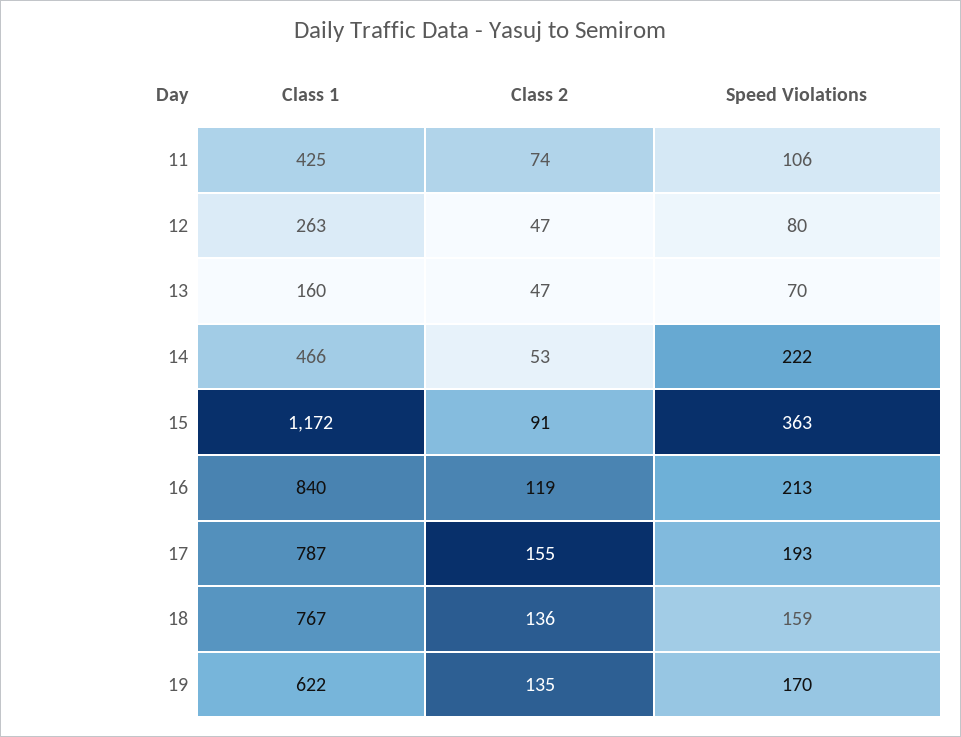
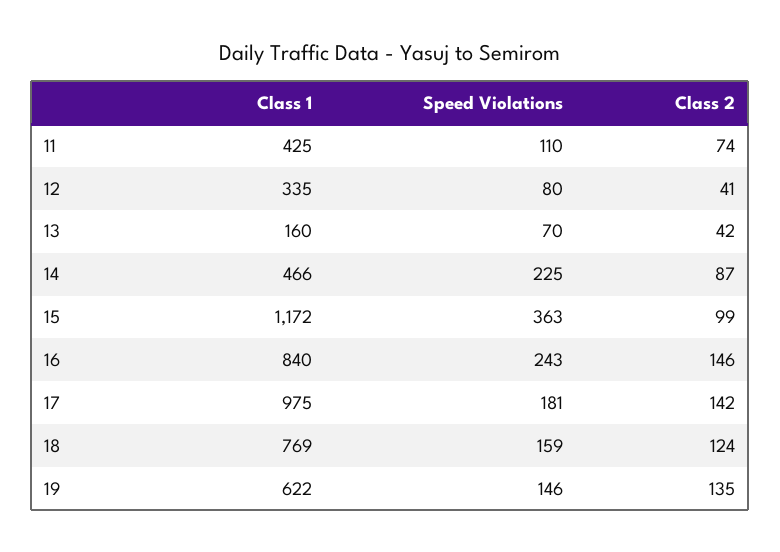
Speed Violations, 11: 106 -> 110
Class 1, 12: 263 -> 335
Class 2, 12: 47 -> 41
Class 2, 13: 47 -> 42
Class 2, 14: 53 -> 87
Speed Violations, 14: 222 -> 225
Class 2, 15: 91 -> 99
Class 2, 16: 119 -> 146
Speed Violations, 16: 213 -> 243
Class 1, 17: 787 -> 975
Class 2, 17: 155 -> 142
Speed Violations, 17: 193 -> 181
Class 1, 18: 767 -> 769
Class 2, 18: 136 -> 124
Speed Violations, 19: 170 -> 146

